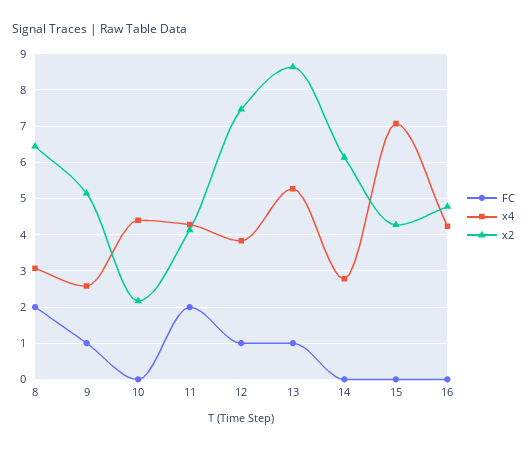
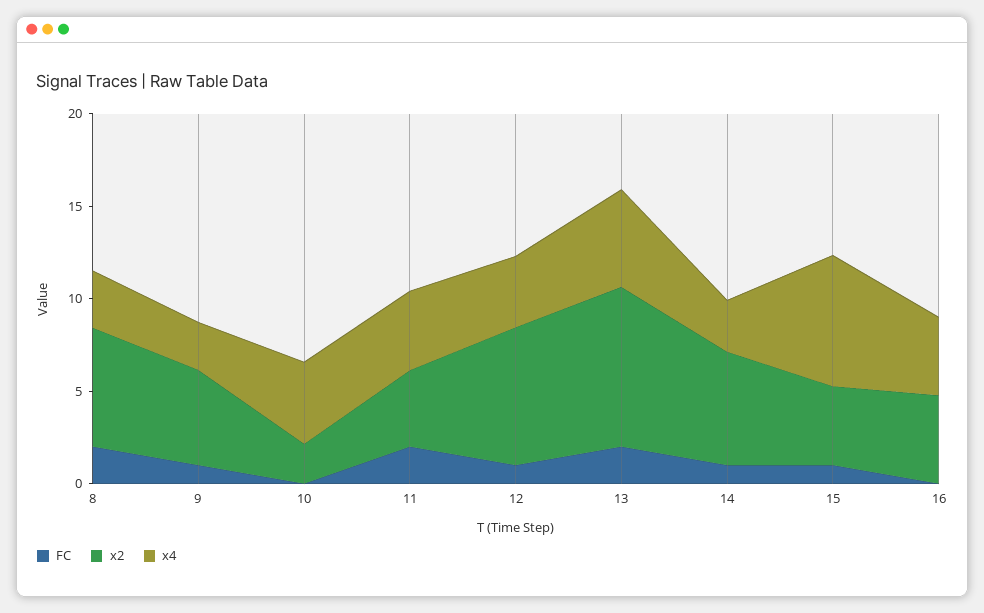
FC, 13: 1 -> 2
FC, 14: 0 -> 1
FC, 15: 0 -> 1

